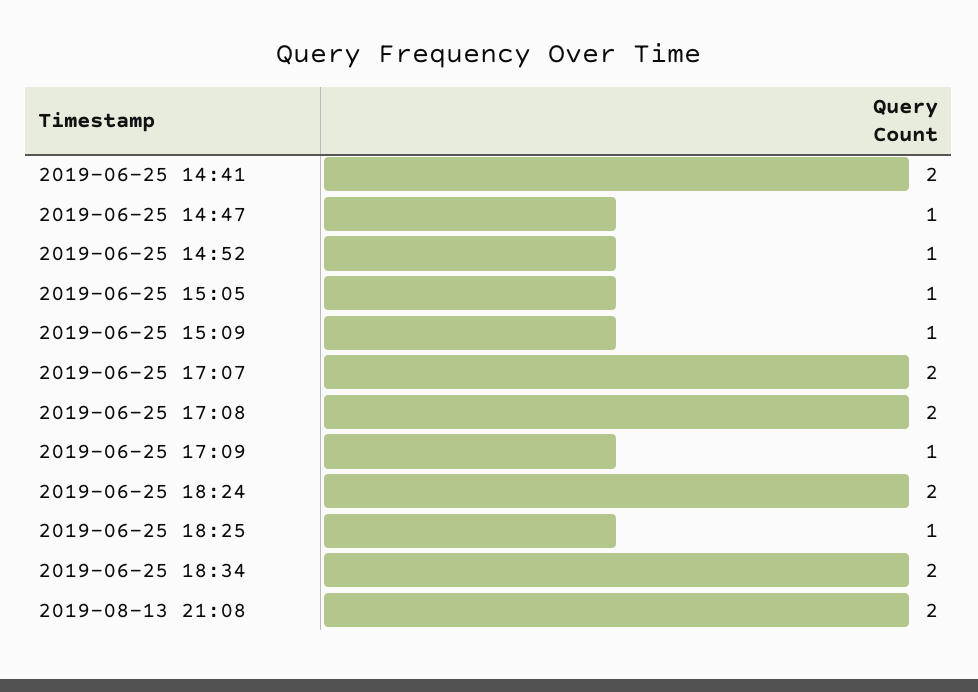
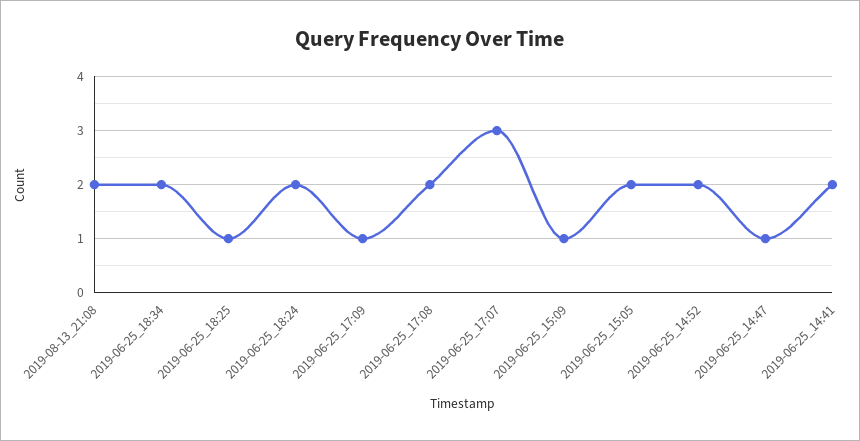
2019-06-25 14:52: 1 -> 2
2019-06-25 15:05: 1 -> 2
2019-06-25 17:07: 2 -> 3

